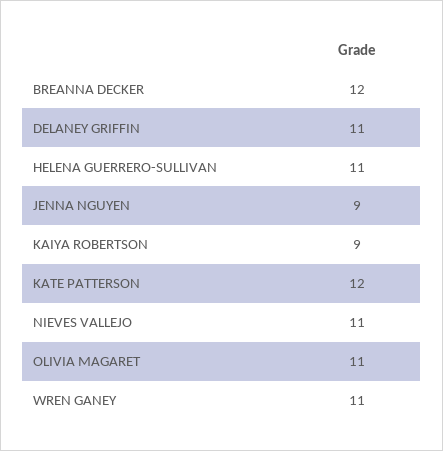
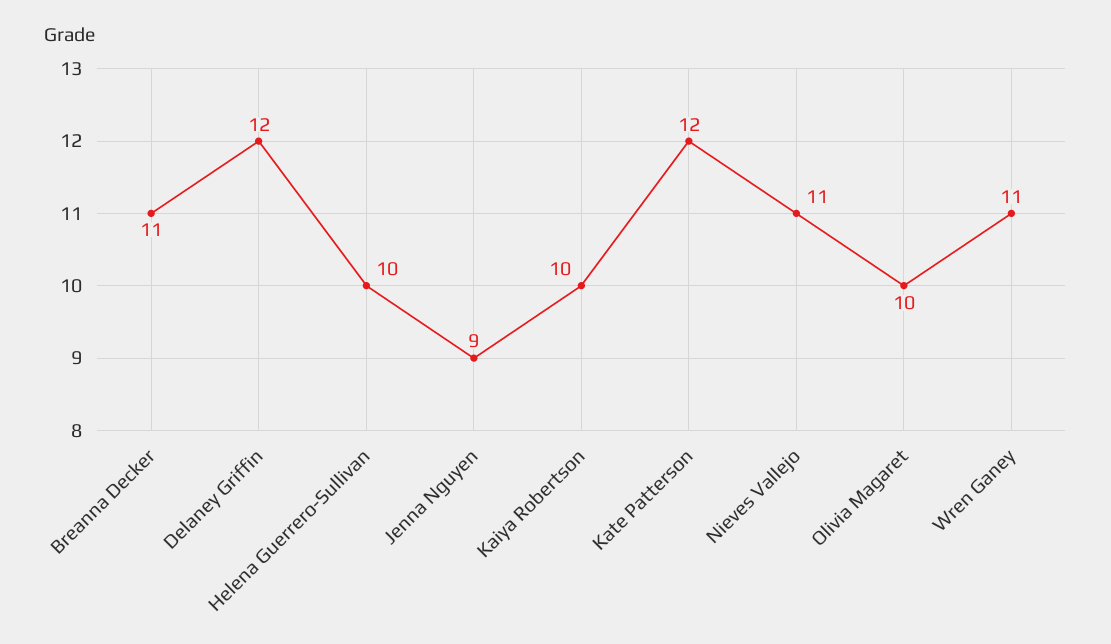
BREANNA DECKER: 12 -> 11
DELANEY GRIFFIN: 11 -> 12
HELENA GUERRERO-SULLIVAN: 11 -> 10
KAIYA ROBERTSON: 9 -> 10
OLIVIA MAGARET: 11 -> 10

